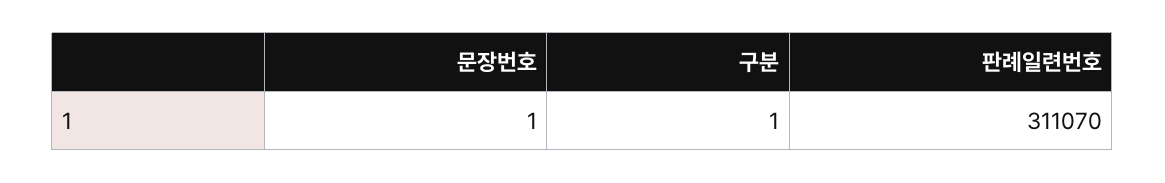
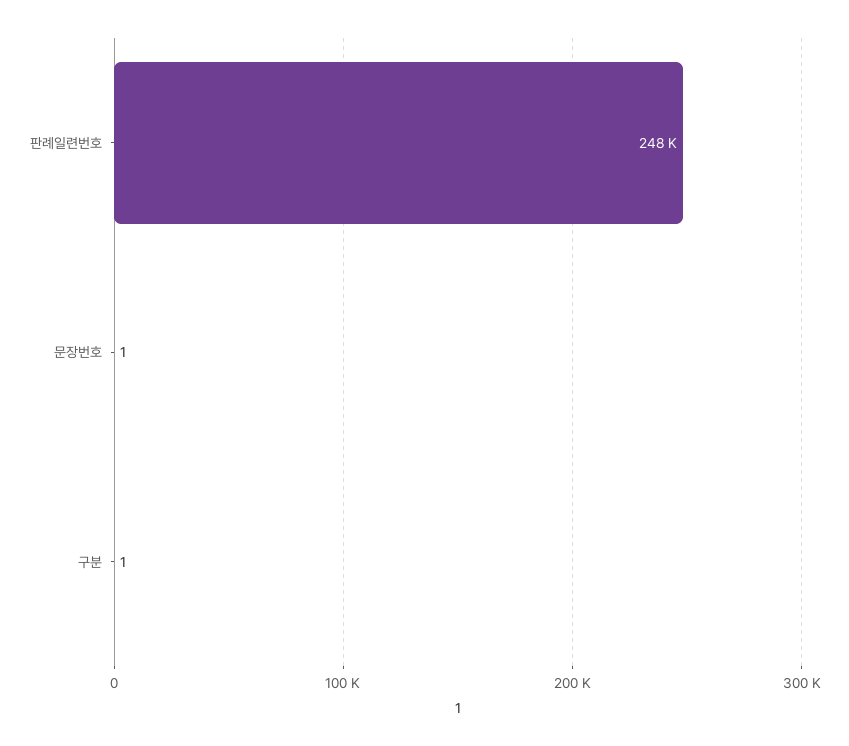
판례일련번호: 311070 -> 248000

